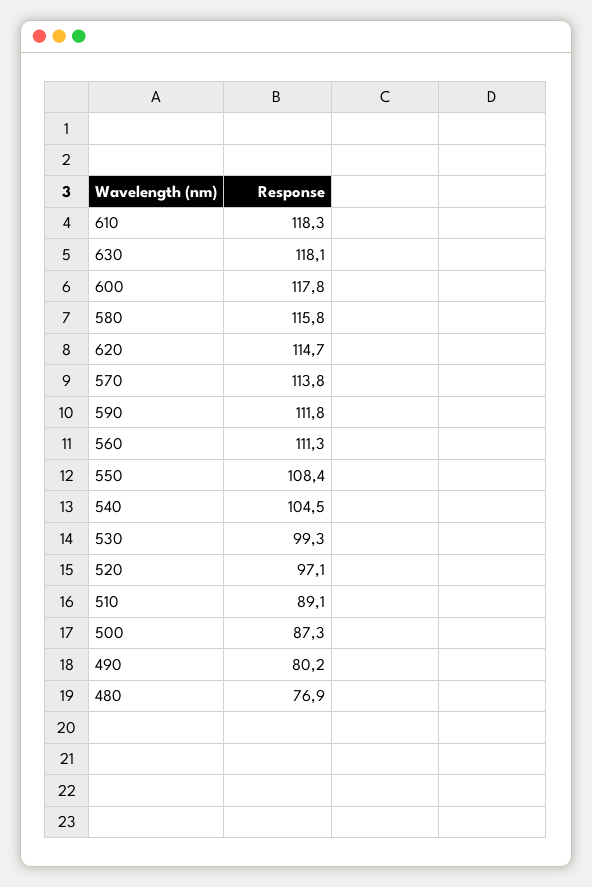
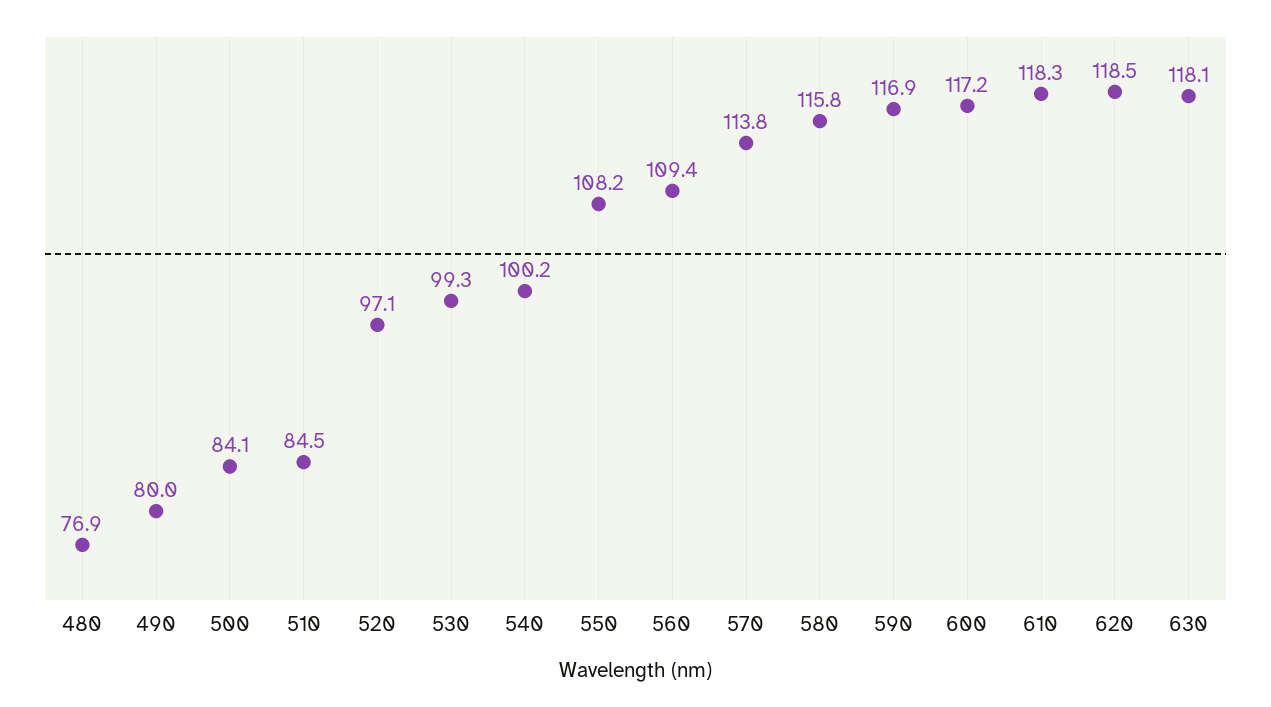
600: 117.8 -> 117.2
620: 114.7 -> 118.5
590: 111.8 -> 116.9
560: 111.3 -> 109.4
550: 108.4 -> 108.2
540: 104.5 -> 100.2
510: 89.1 -> 84.5
500: 87.3 -> 84.1
490: 80.2 -> 80

